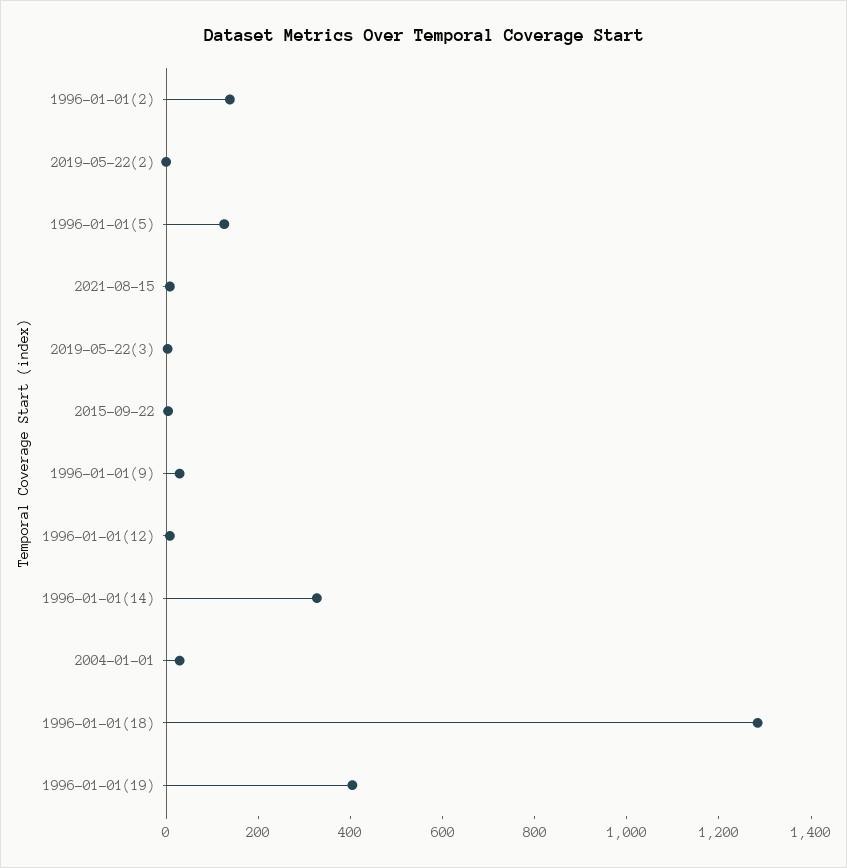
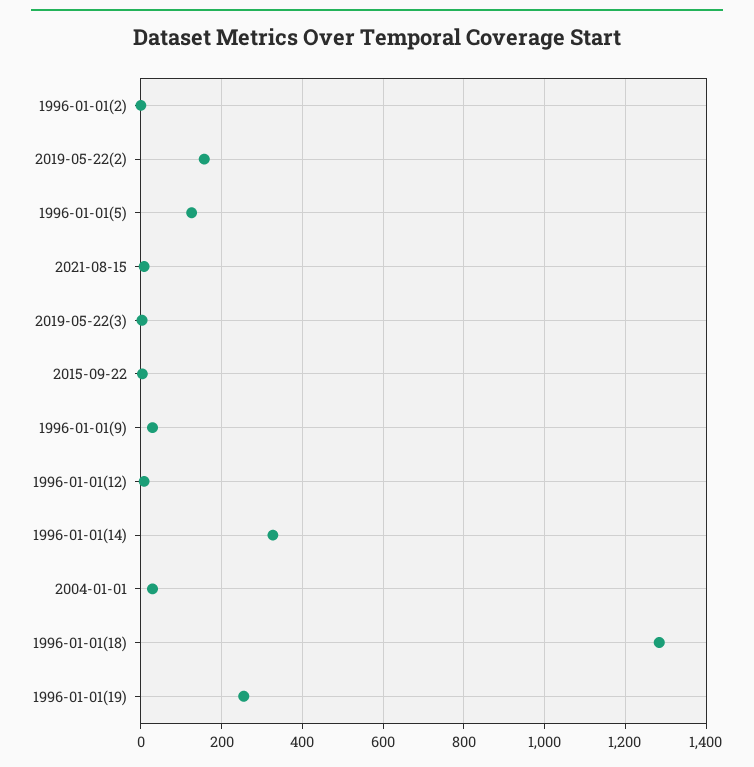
1996-01-01(2): 150 -> 0
2019-05-22(2): 0 -> 160
1996-01-01(19): 400 -> 260

